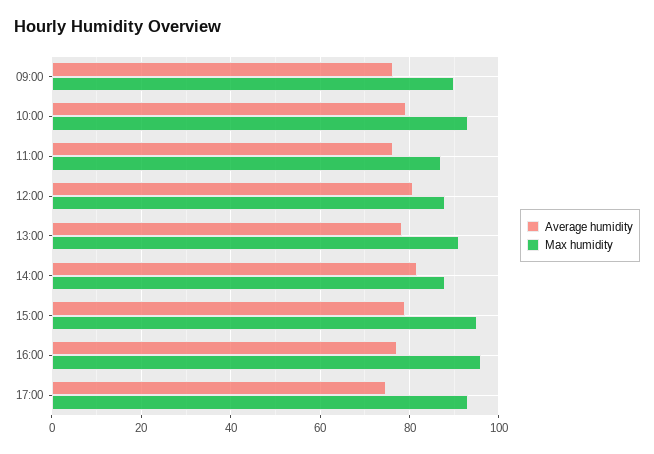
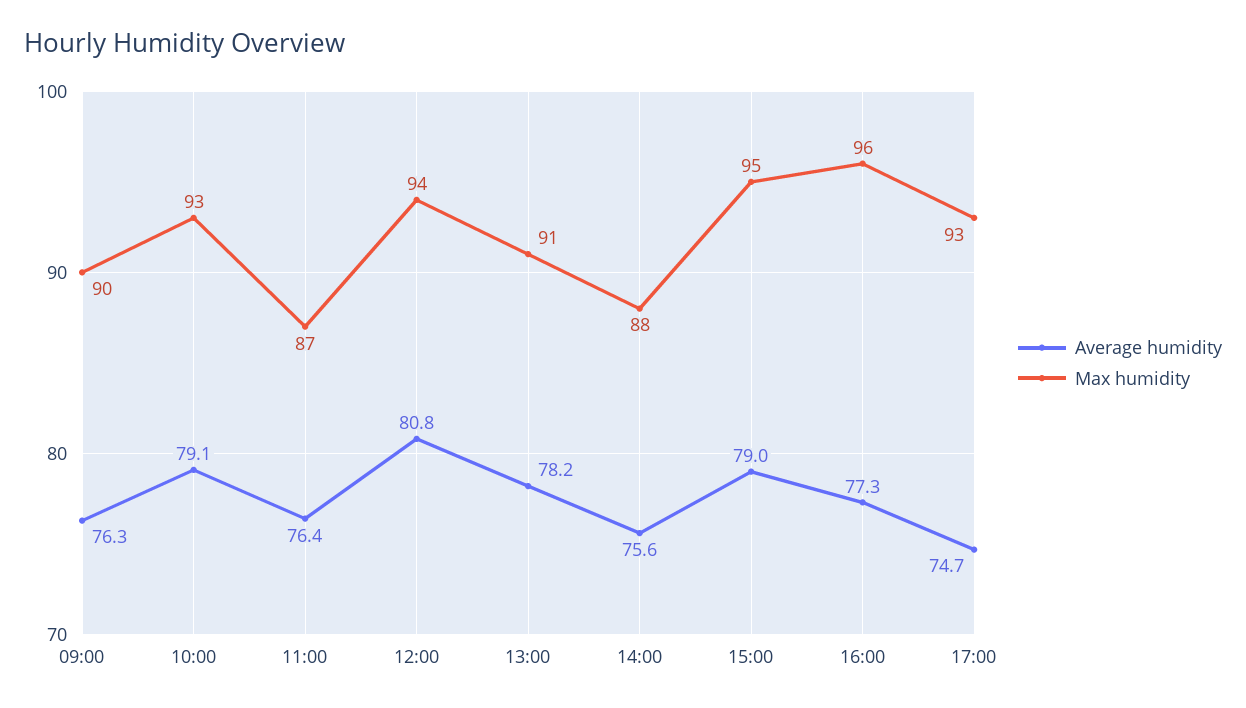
Max humidity, 12:00: 88 -> 94
Average humidity, 14:00: 82 -> 75.6

